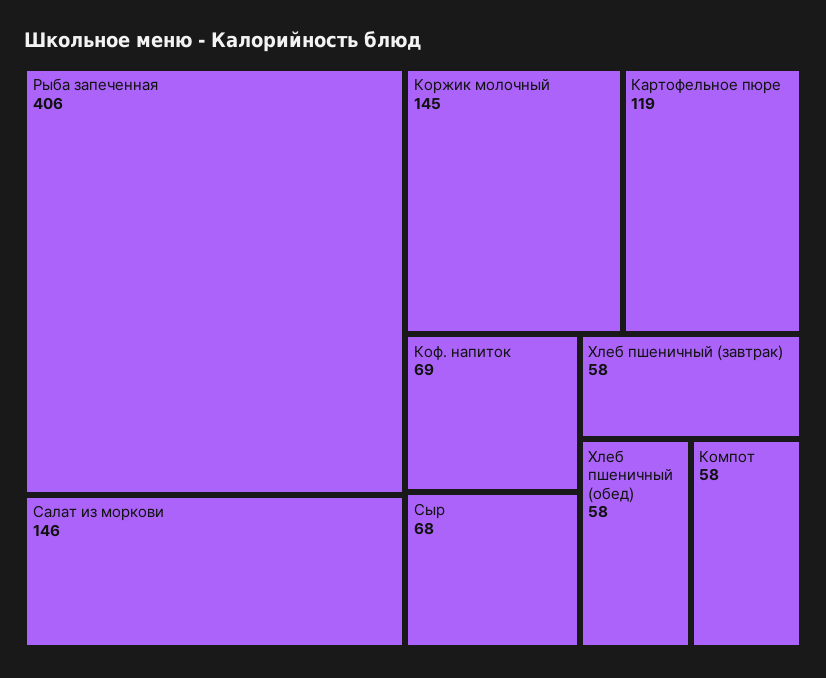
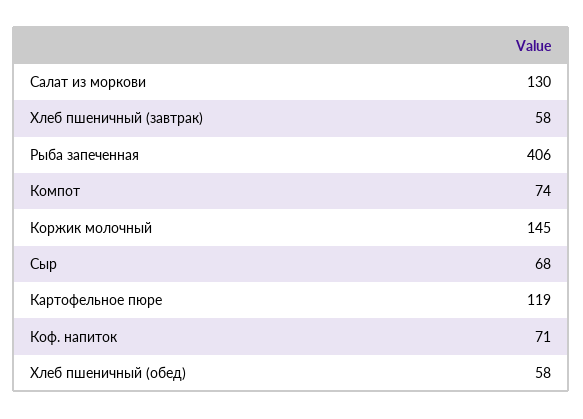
Салат из моркови: 146 -> 130
Коф. напиток: 69 -> 71
Компот: 58 -> 74

